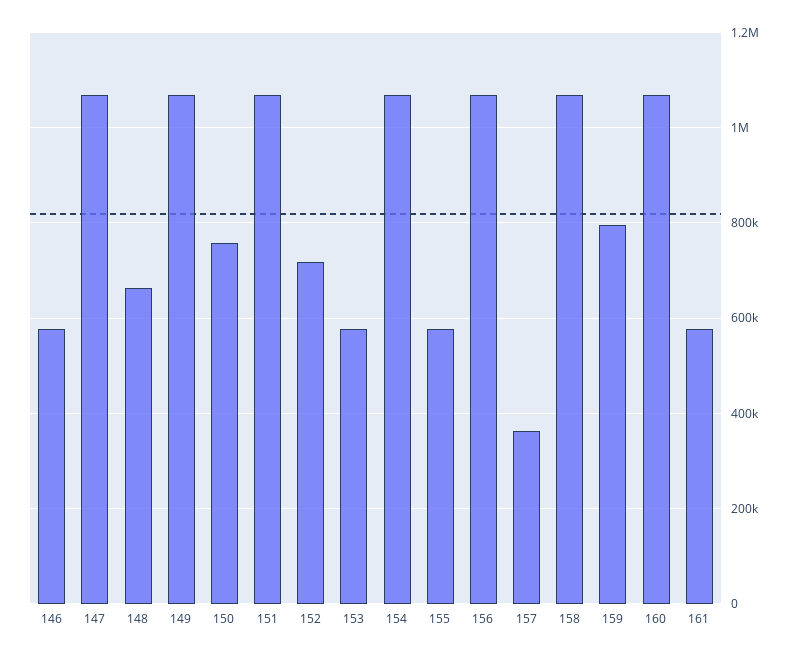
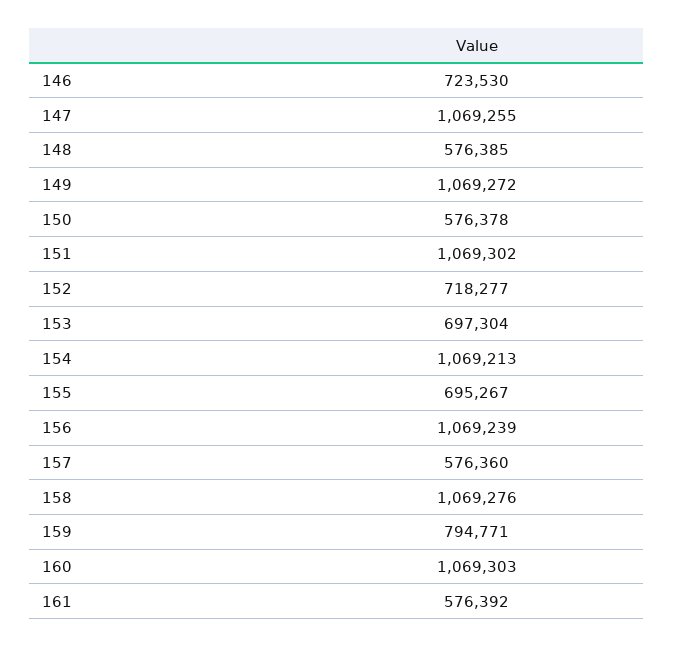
146: 580000 -> 723530
148: 660000 -> 576385
150: 760000 -> 576378
153: 580000 -> 697304
155: 580000 -> 695267
157: 360000 -> 576360

